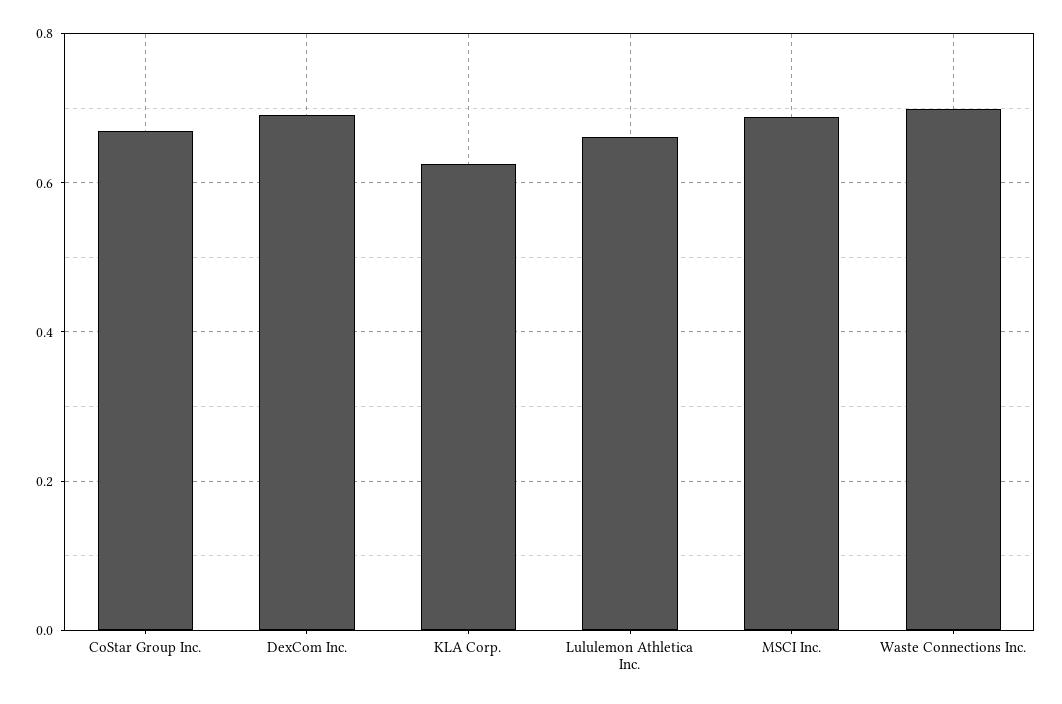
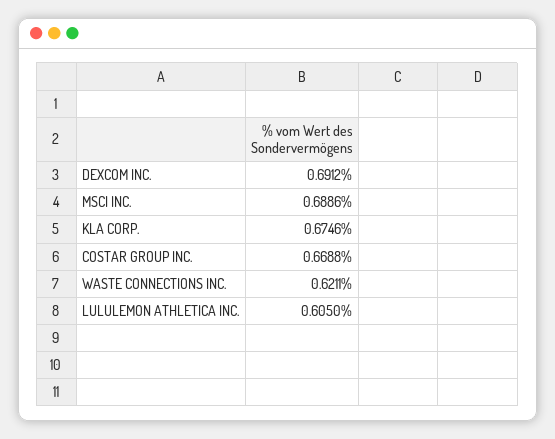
KLA Corp.: 0.62 -> 0.6746
Lululemon Athletica Inc.: 0.66 -> 0.605
Waste Connections Inc.: 0.7 -> 0.6211

